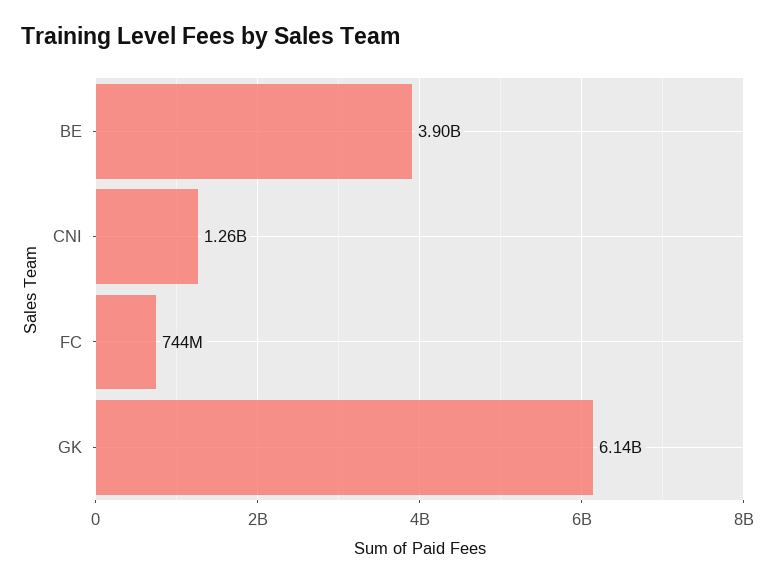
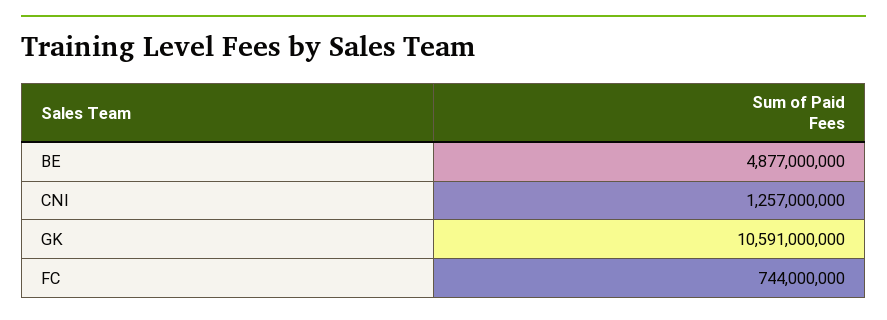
BE: 3900000000 -> 4877000000
GK: 6140000000 -> 10591000000

